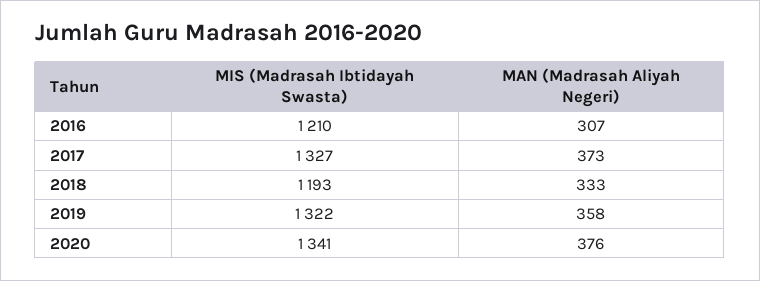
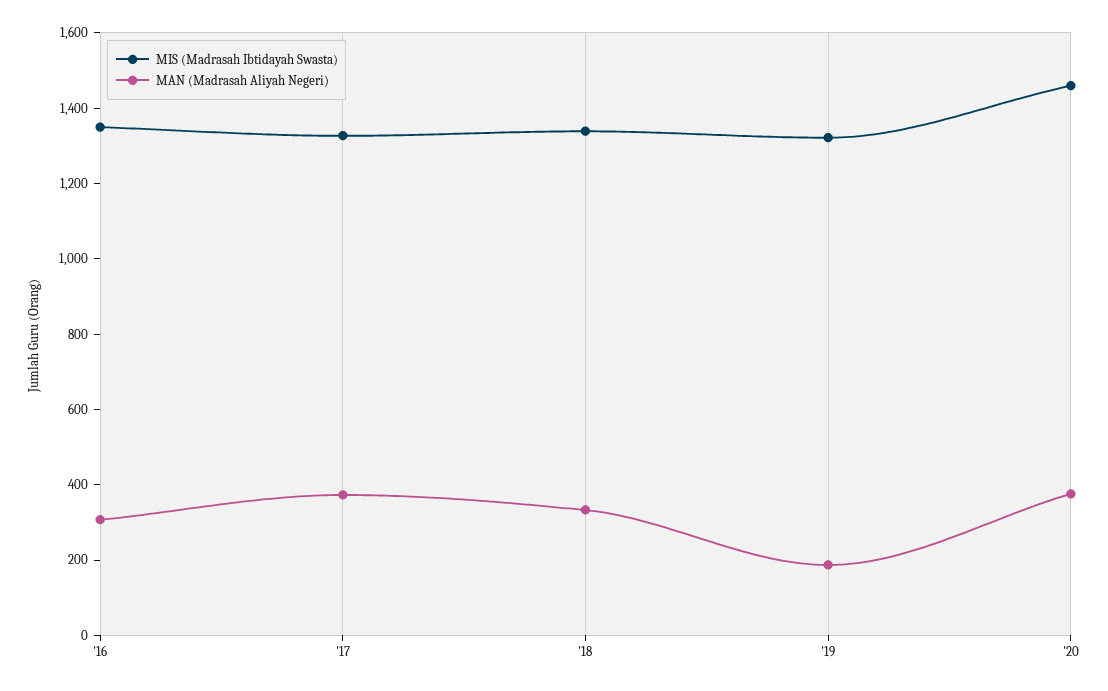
MIS (Madrasah Ibtidayah Swasta), 2016: 1210 -> 1350
MIS (Madrasah Ibtidayah Swasta), 2018: 1193 -> 1350
MAN (Madrasah Aliyah Negeri), 2019: 358 -> 200
MIS (Madrasah Ibtidayah Swasta), 2020: 1341 -> 1450

